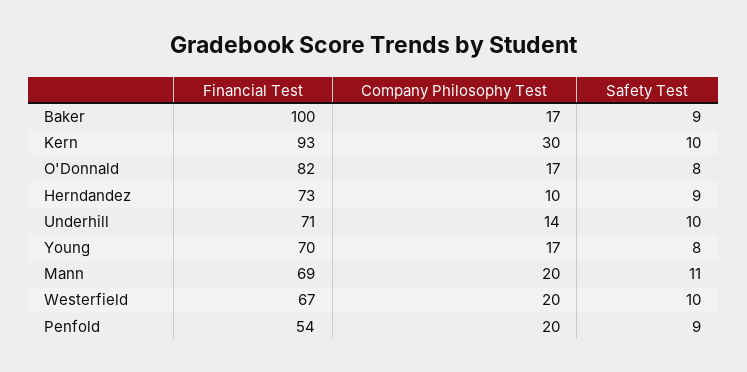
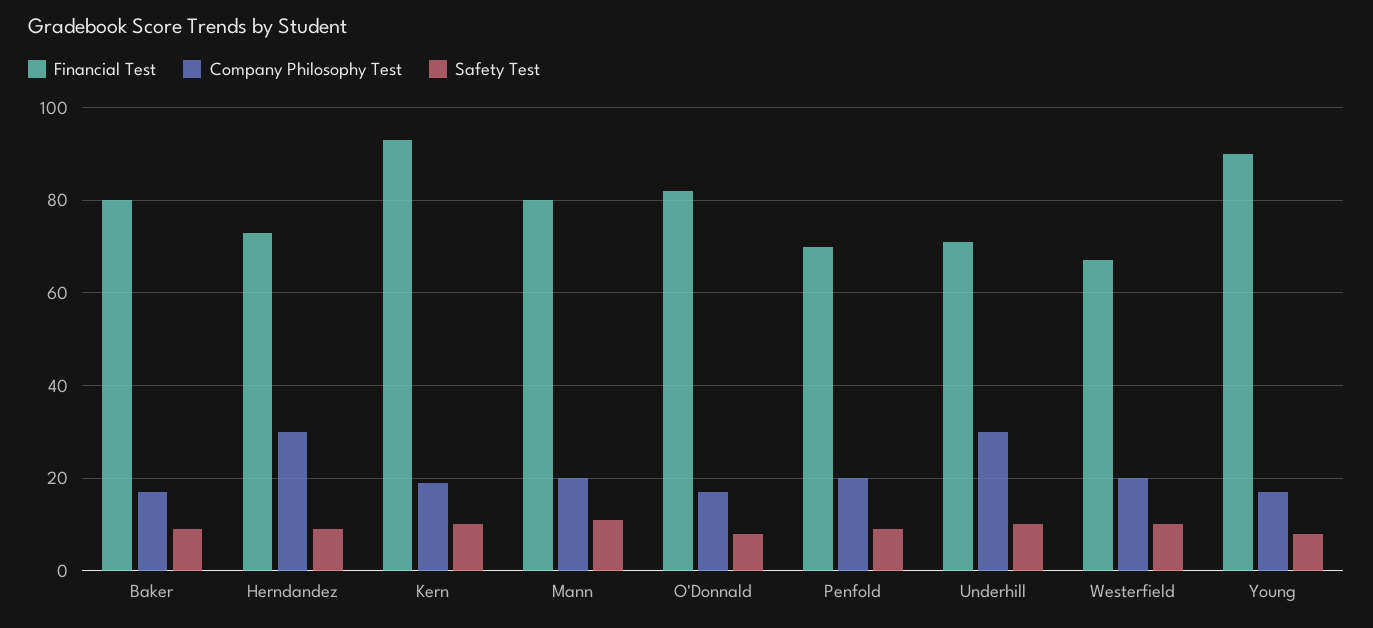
Financial Test, Baker: 100 -> 80
Company Philosophy Test, Kern: 30 -> 20
Company Philosophy Test, Herndandez: 10 -> 30
Company Philosophy Test, Underhill: 14 -> 30
Financial Test, Young: 70 -> 90
Financial Test, Mann: 69 -> 80
Financial Test, Penfold: 54 -> 70

